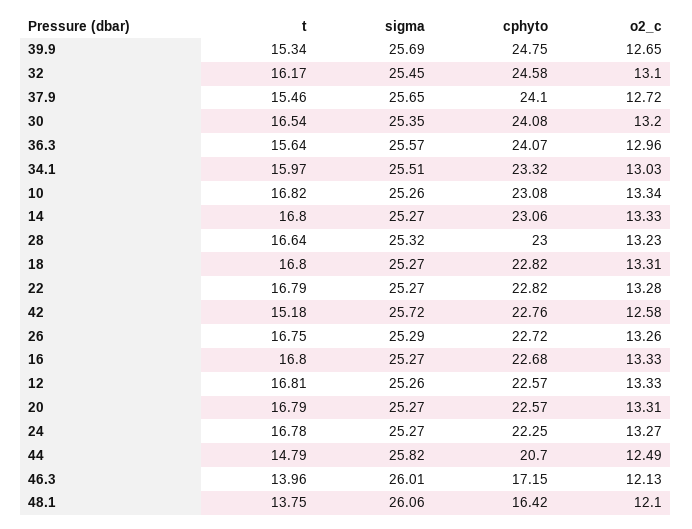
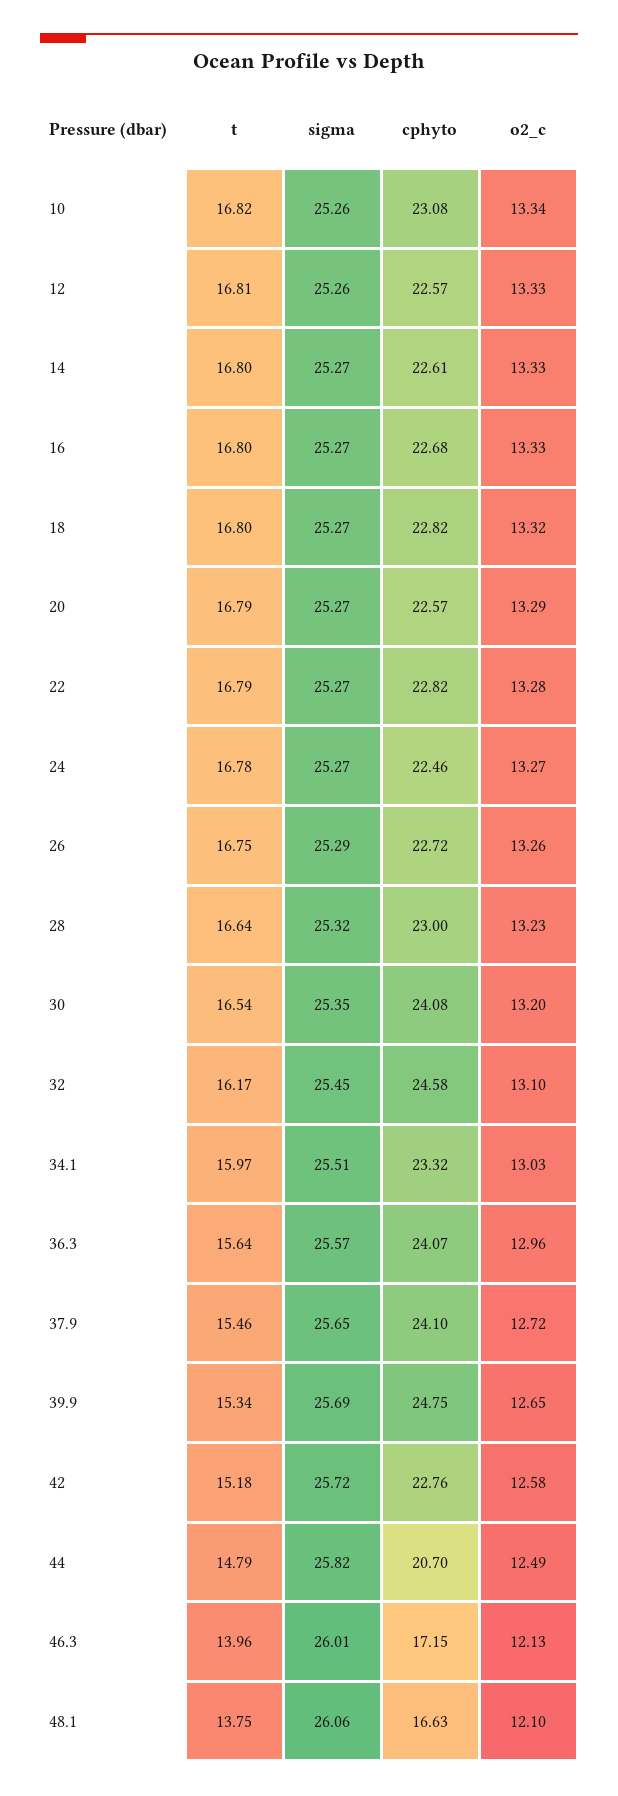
cphyto, 14: 23.06 -> 22.61
o2_c, 18: 13.31 -> 13.32
o2_c, 20: 13.31 -> 13.29
cphyto, 24: 22.25 -> 22.46
cphyto, 48.1: 16.42 -> 16.63

